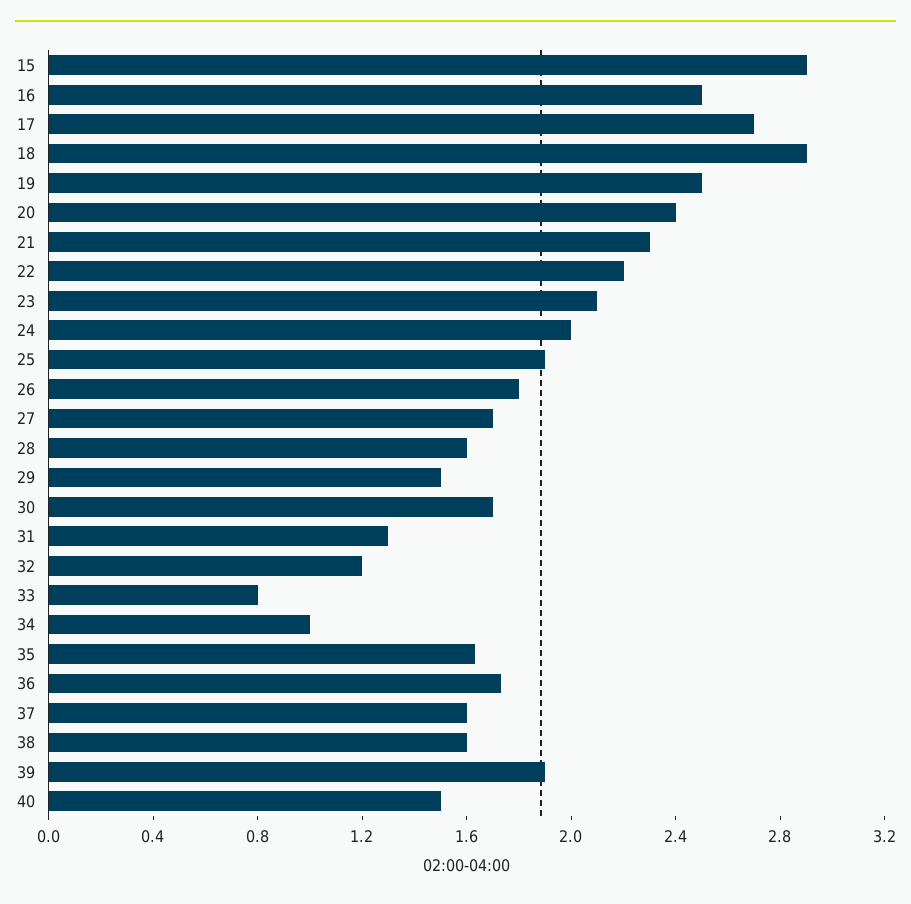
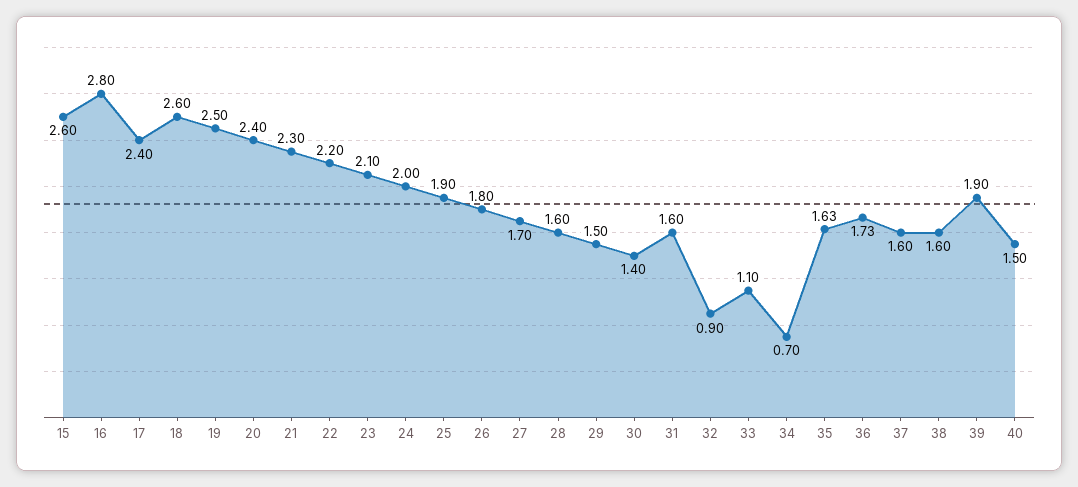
15: 2.9 -> 2.6
16: 2.5 -> 2.8
17: 2.7 -> 2.4
18: 2.9 -> 2.6
30: 1.7 -> 1.4
31: 1.3 -> 1.6
32: 1.2 -> 0.9
33: 0.8 -> 1.1
34: 1 -> 0.7

